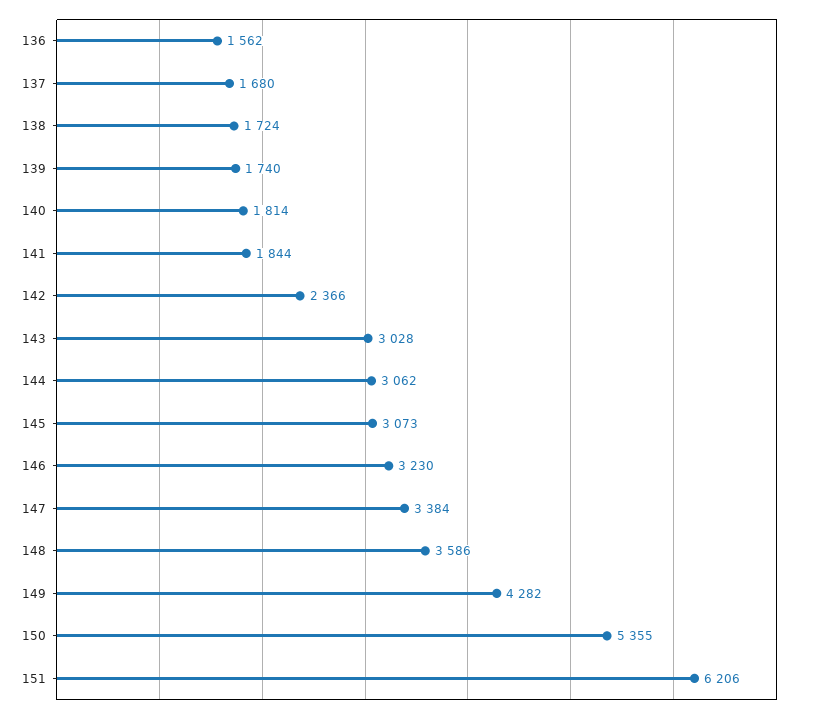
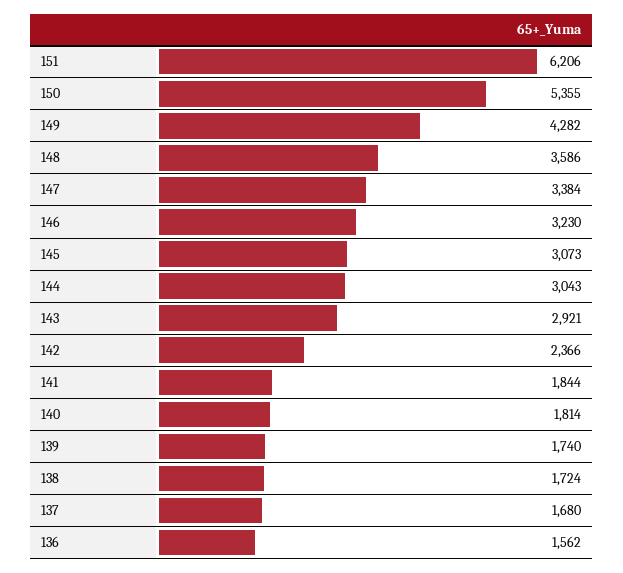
143: 3028 -> 2921
144: 3062 -> 3043

